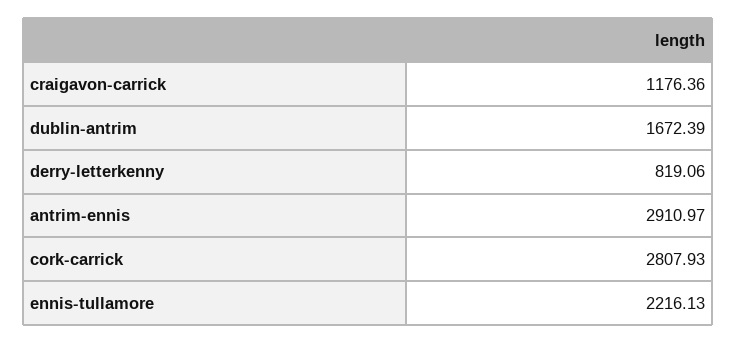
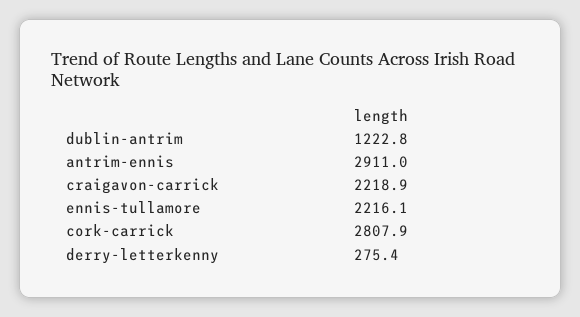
craigavon-carrick: 1176.36 -> 2218.9
dublin-antrim: 1672.39 -> 1222.8
derry-letterkenny: 819.06 -> 275.4

